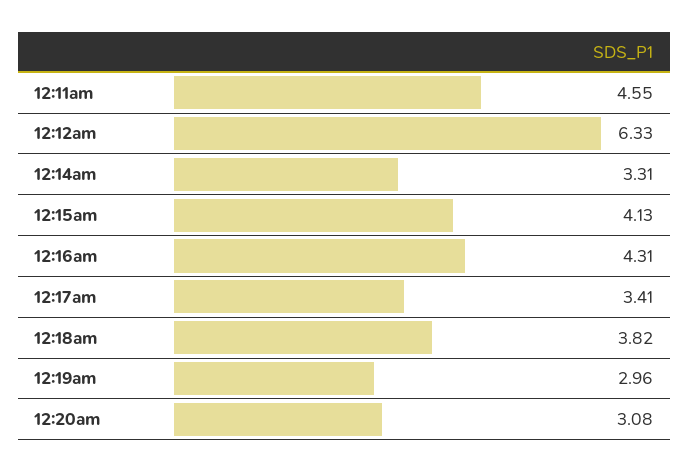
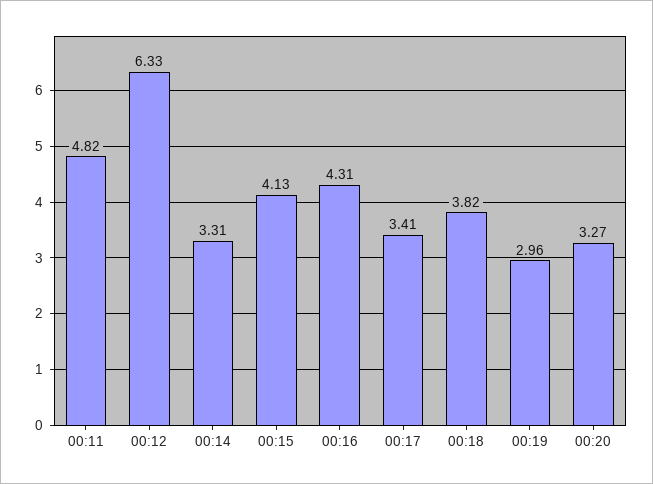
12:11am: 4.55 -> 4.82
12:20am: 3.08 -> 3.27

